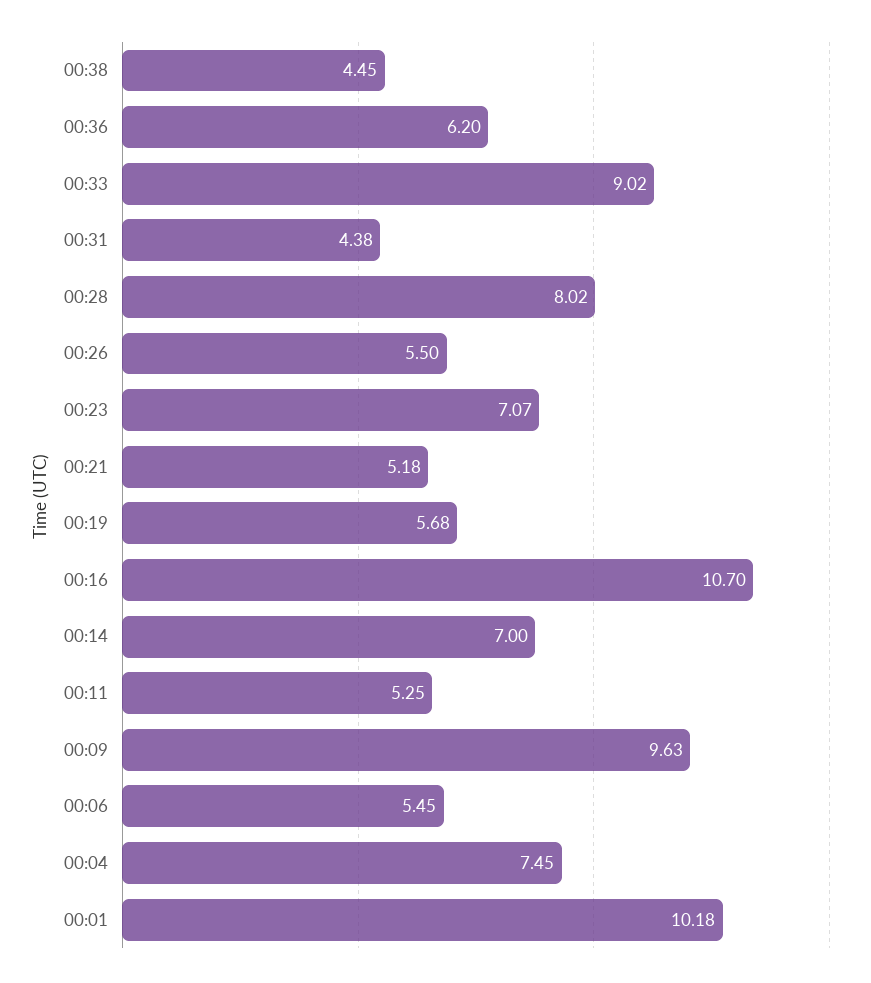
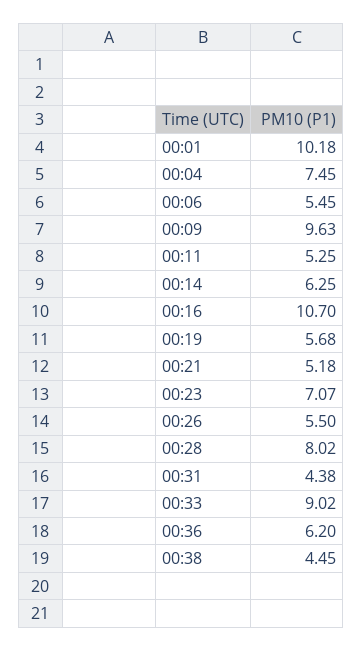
00:14: 7 -> 6.25

